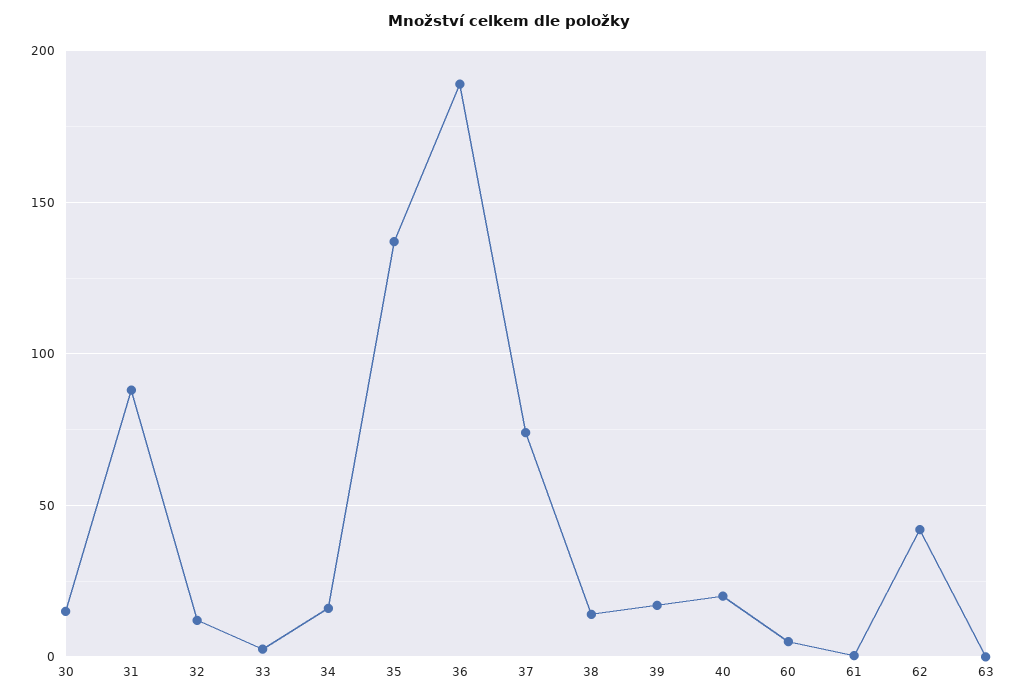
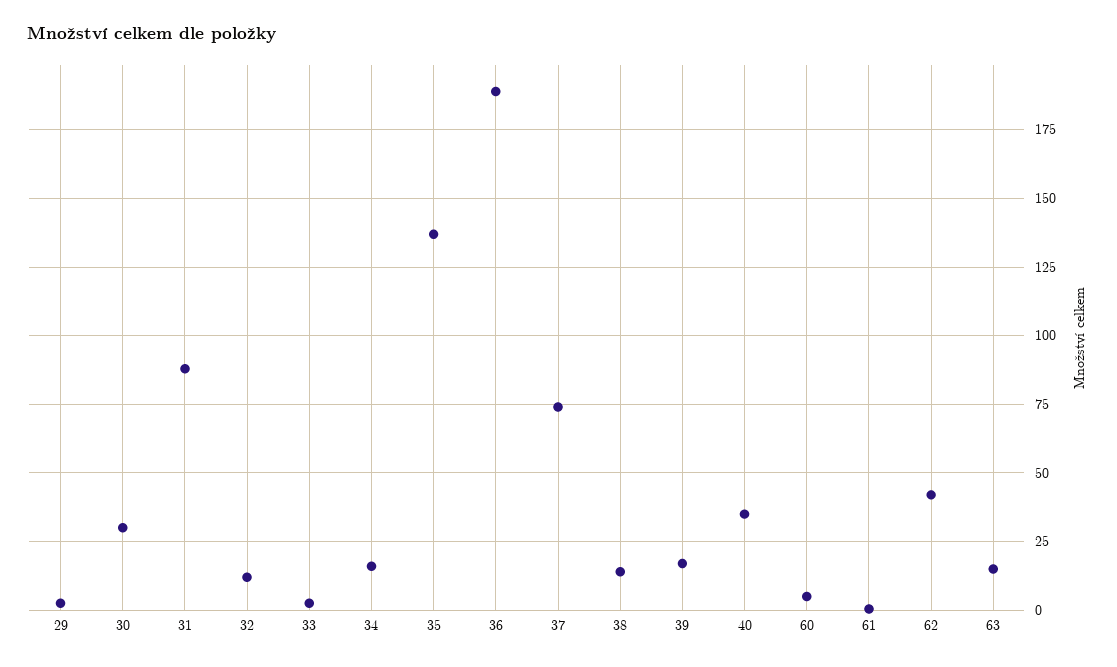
30: 15 -> 30
40: 20 -> 35
63: 0 -> 15
29: none -> 2.5

